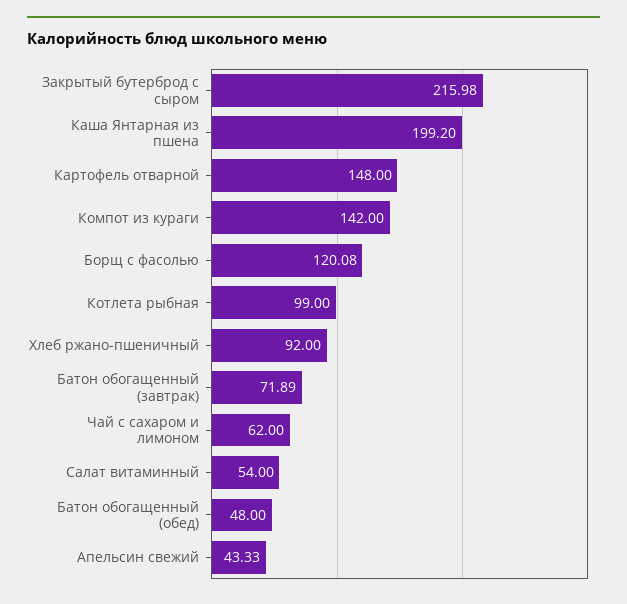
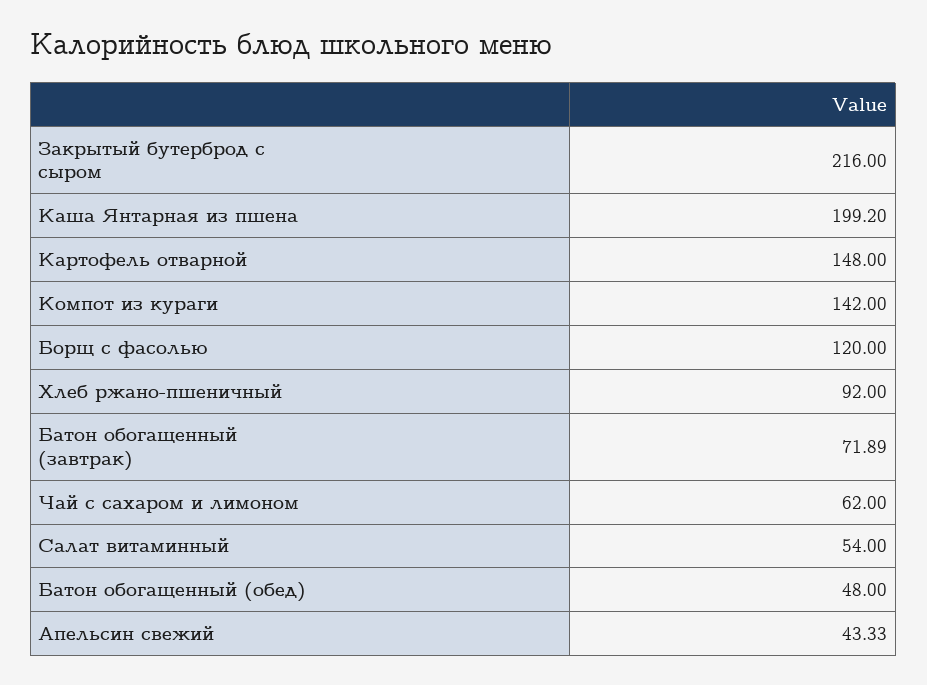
Закрытый бутерброд с сыром: 215.98 -> 216
Борщ с фасолью: 120.08 -> 120
Котлета рыбная: 99 -> none

